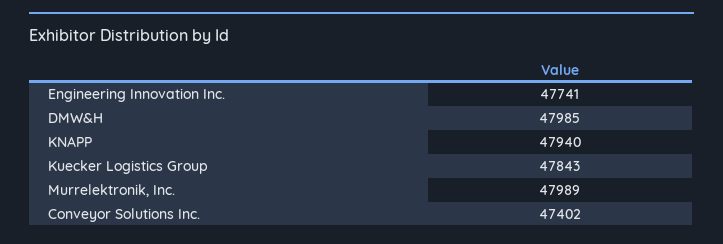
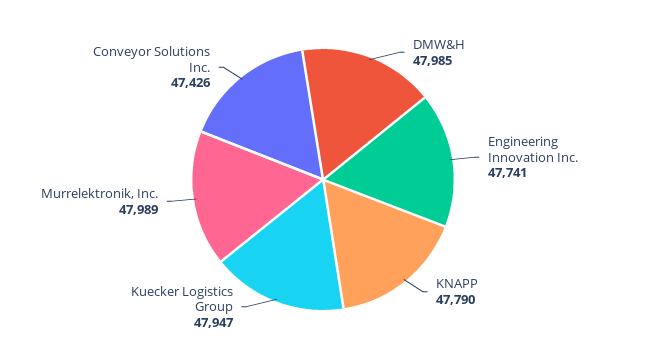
KNAPP: 47940 -> 47790
Kuecker Logistics Group: 47843 -> 47947
Conveyor Solutions Inc.: 47402 -> 47426

